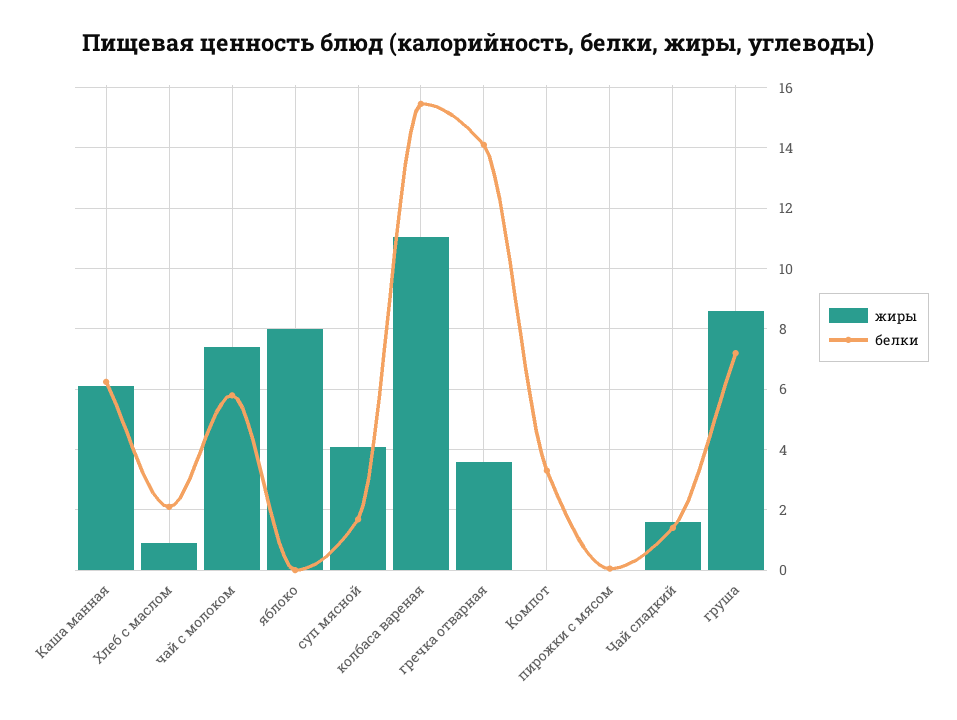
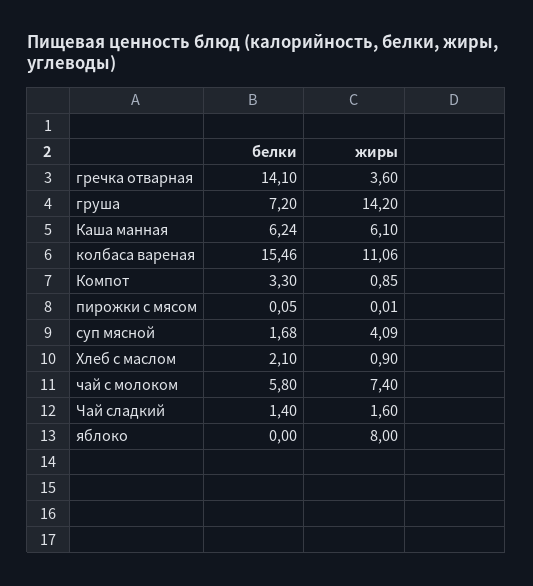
жиры, Компот: 0 -> 0.85
жиры, груша: 8.6 -> 14.2

